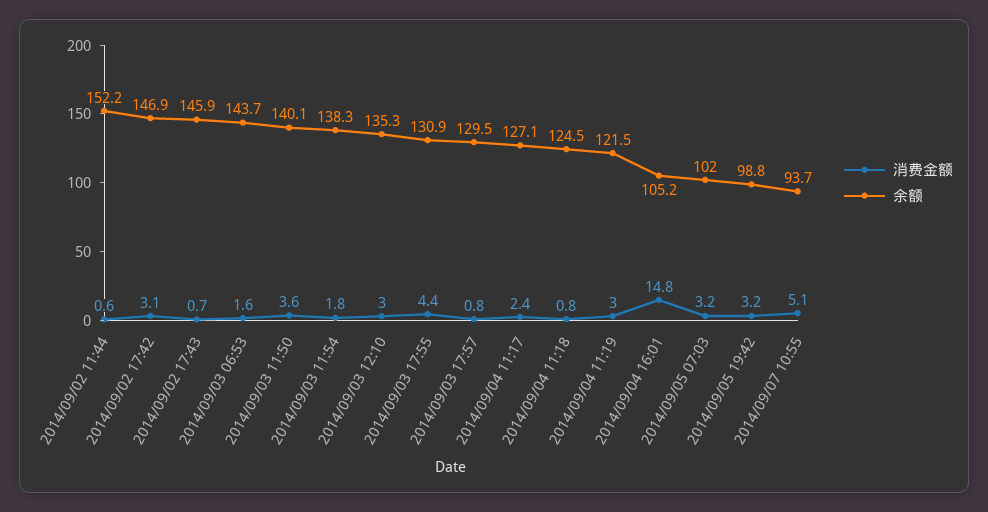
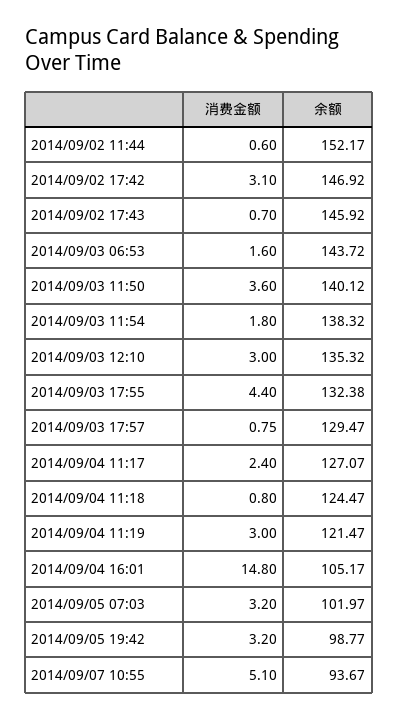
余额, 2014/09/03 17:55: 130.9 -> 132.38

